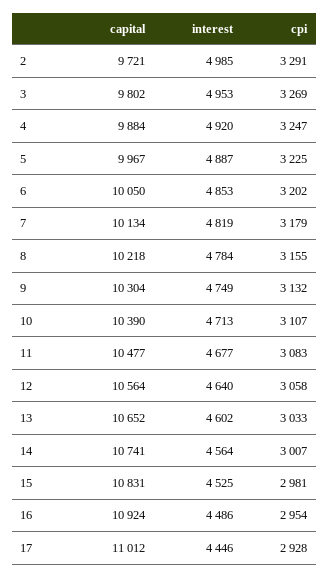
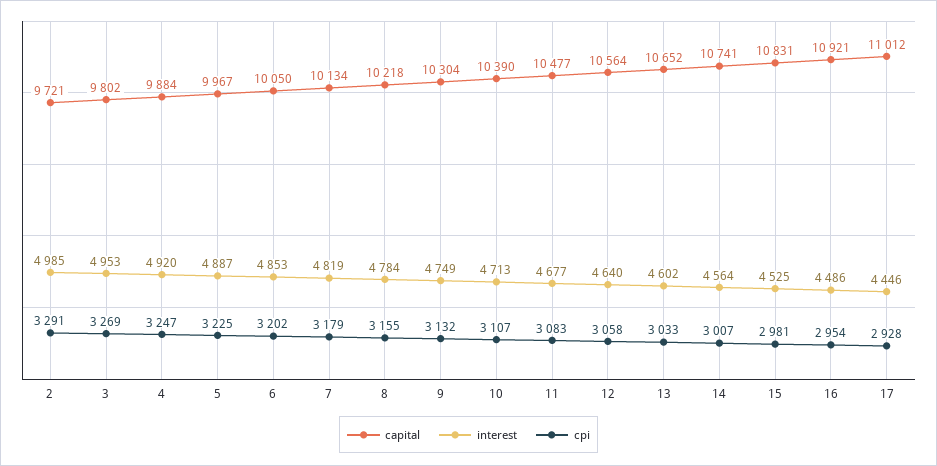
capital, 16: 10924 -> 10921

